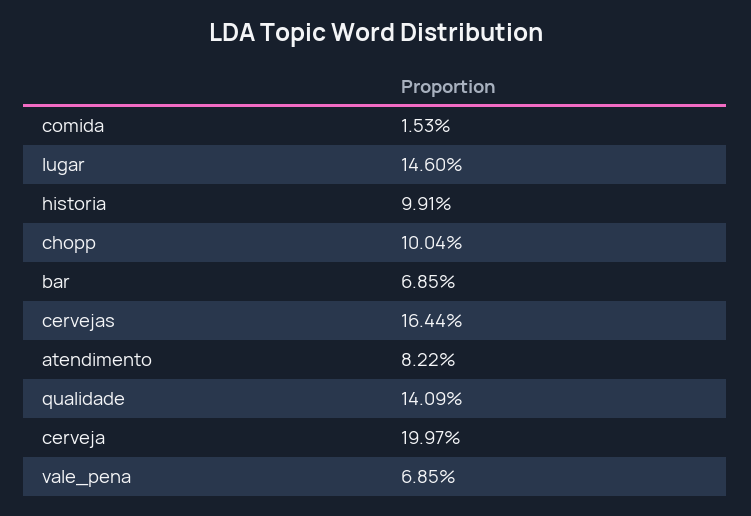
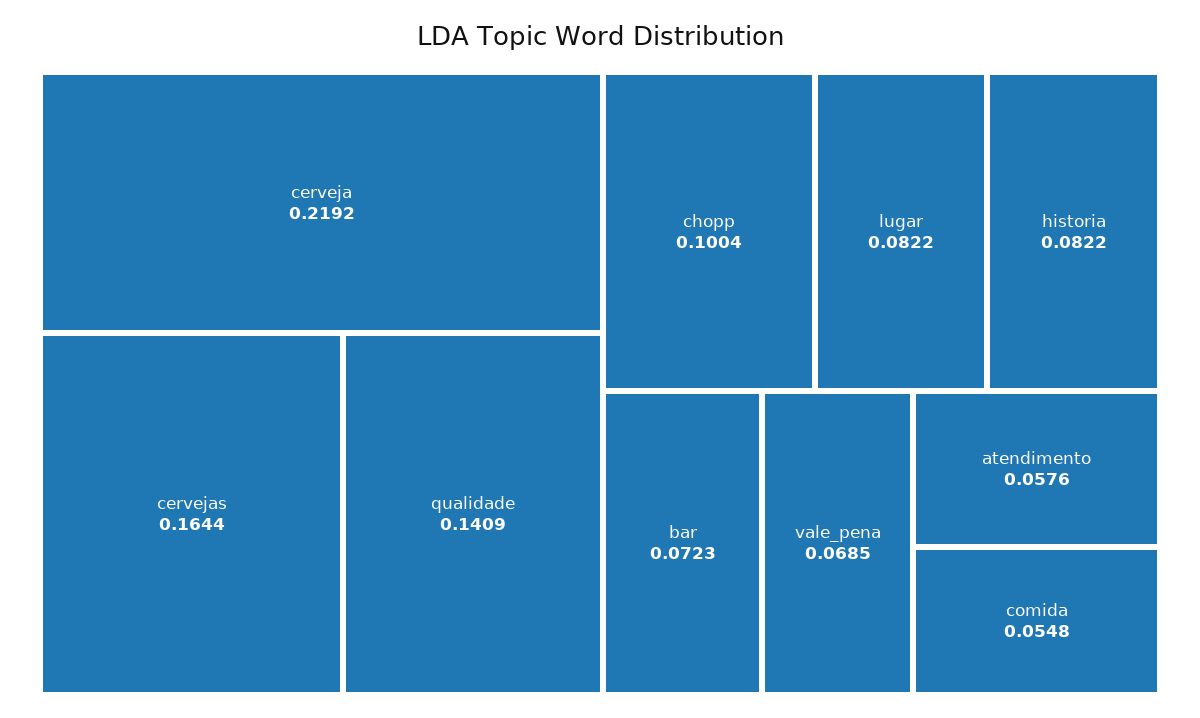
comida: 0.0153 -> 0.0548
lugar: 0.146 -> 0.0822
historia: 0.0991 -> 0.0822
bar: 0.0685 -> 0.0723
atendimento: 0.0822 -> 0.0576
cerveja: 0.1997 -> 0.2192

